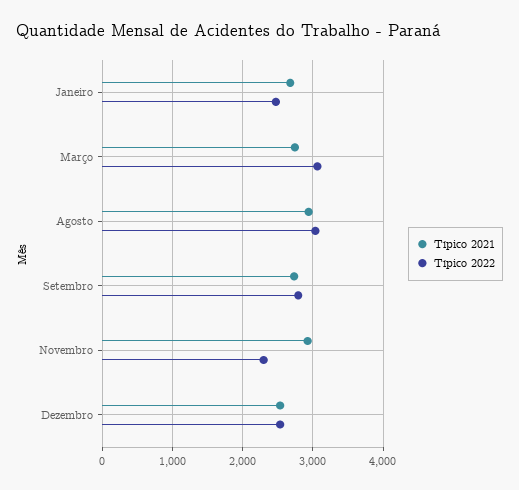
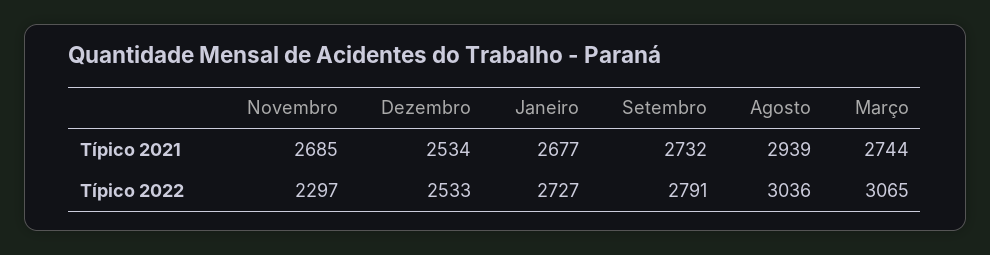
Típico 2022, Janeiro: 2500 -> 2727
Típico 2021, Novembro: 2900 -> 2685

